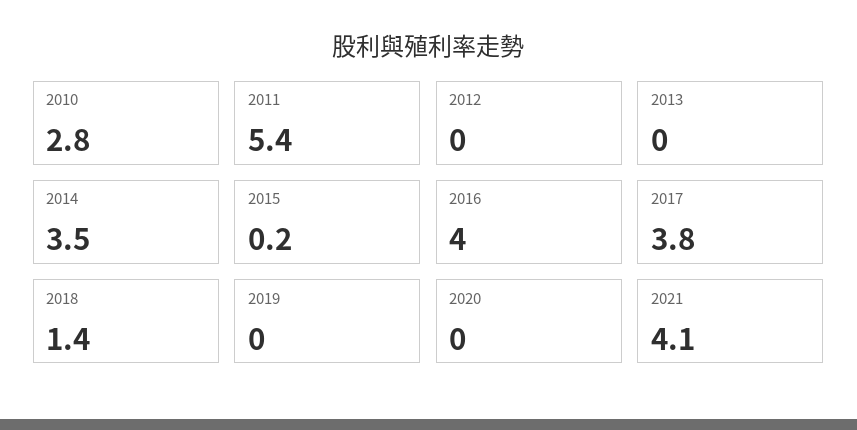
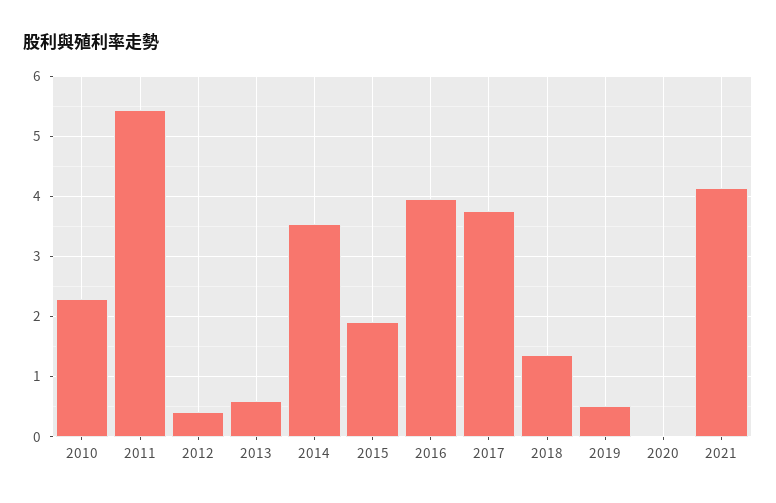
2010: 2.8 -> 2.3
2012: 0 -> 0.4
2013: 0 -> 0.6
2015: 0.2 -> 1.9
2019: 0 -> 0.5

